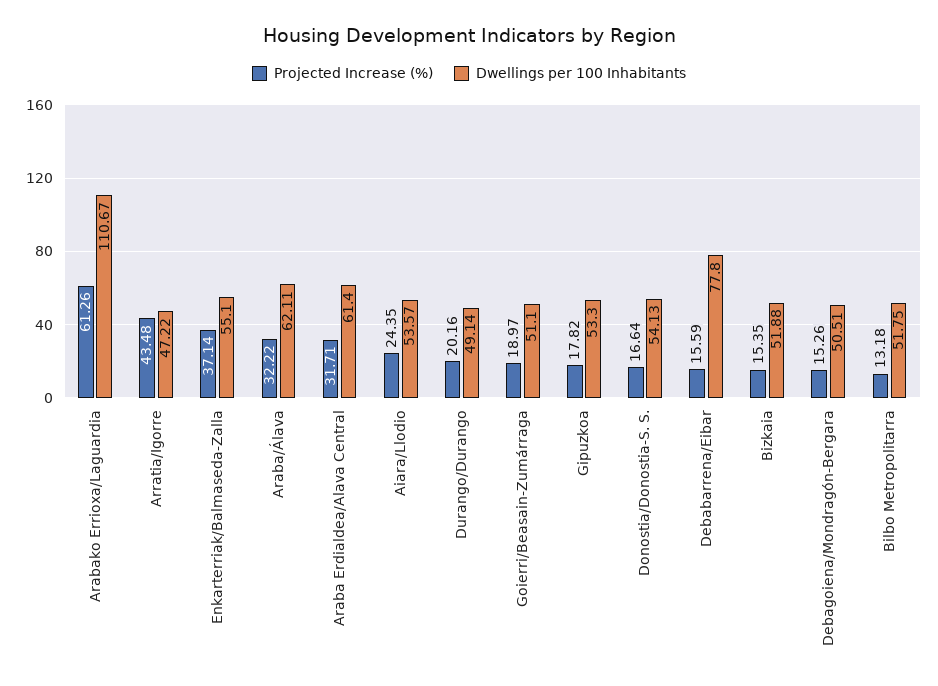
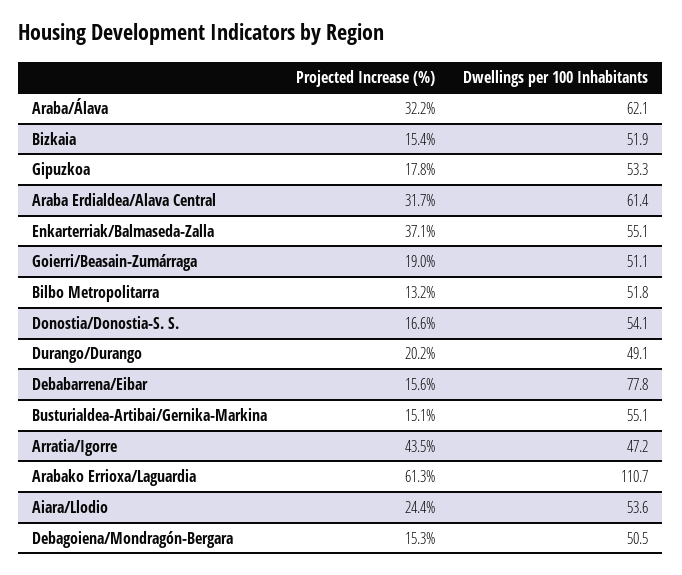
Projected Increase (%), Busturialdea-Artibai/Gernika-Markina: none -> 15.1
Dwellings per 100 Inhabitants, Busturialdea-Artibai/Gernika-Markina: none -> 55.1

